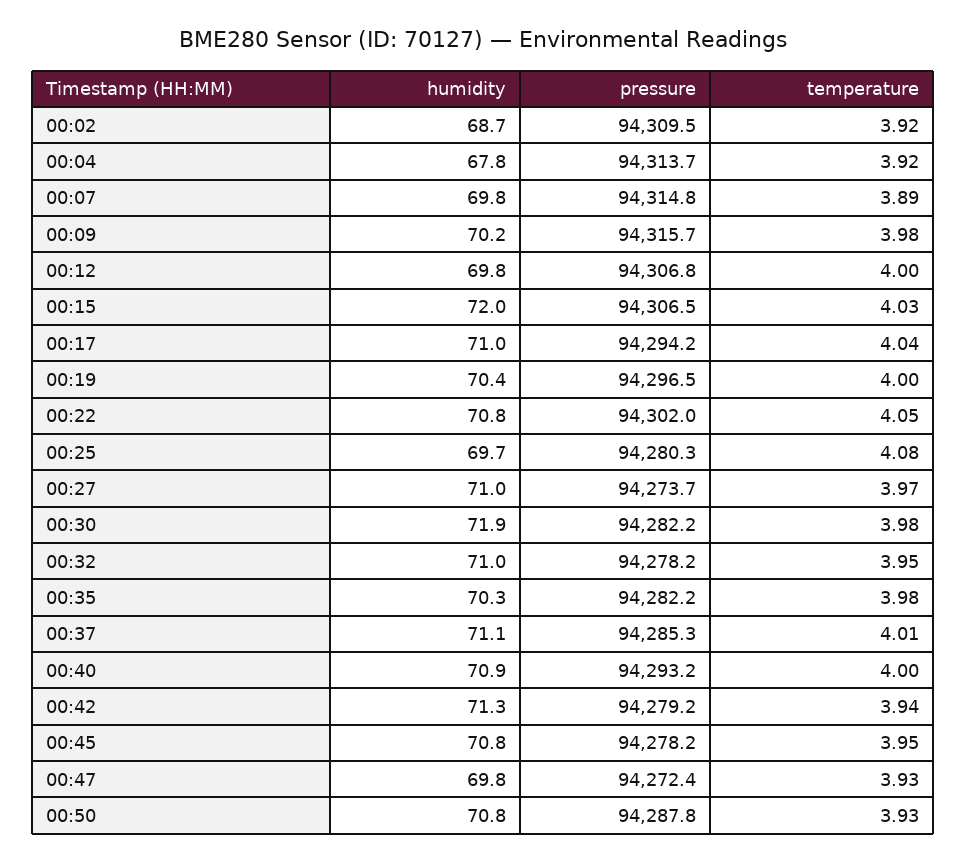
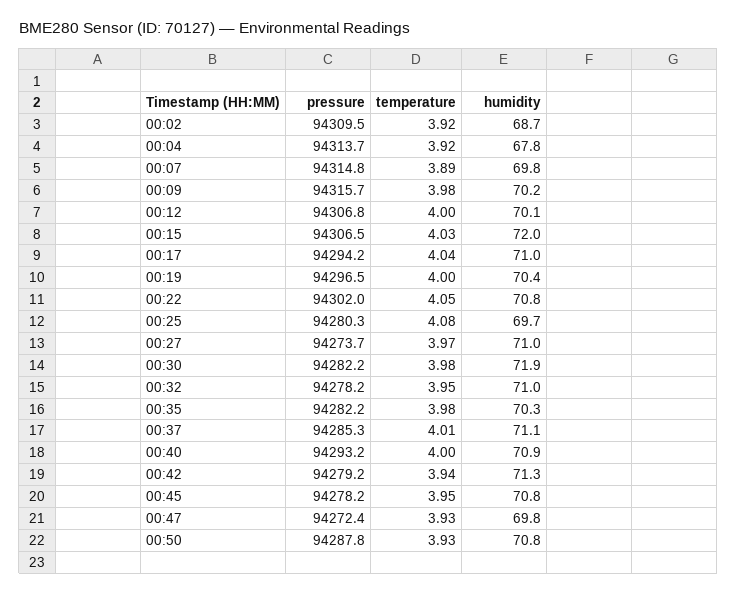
humidity, 00:12: 69.8 -> 70.1

